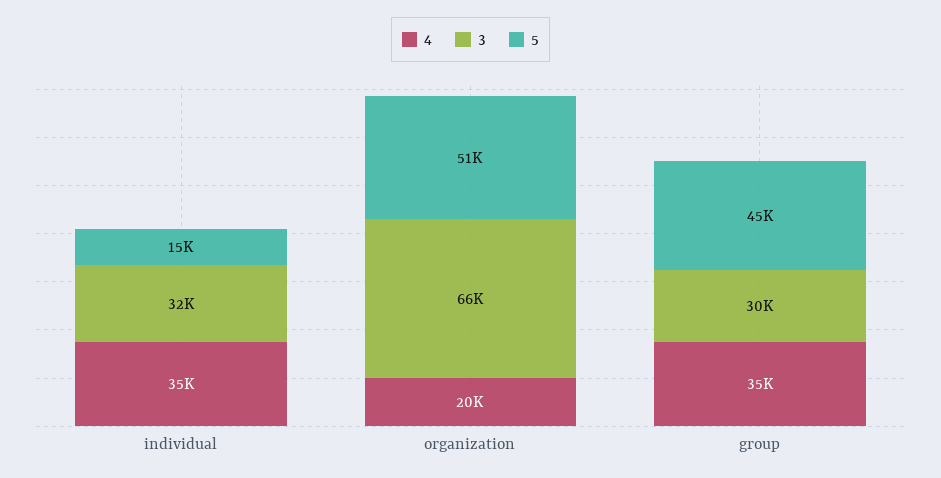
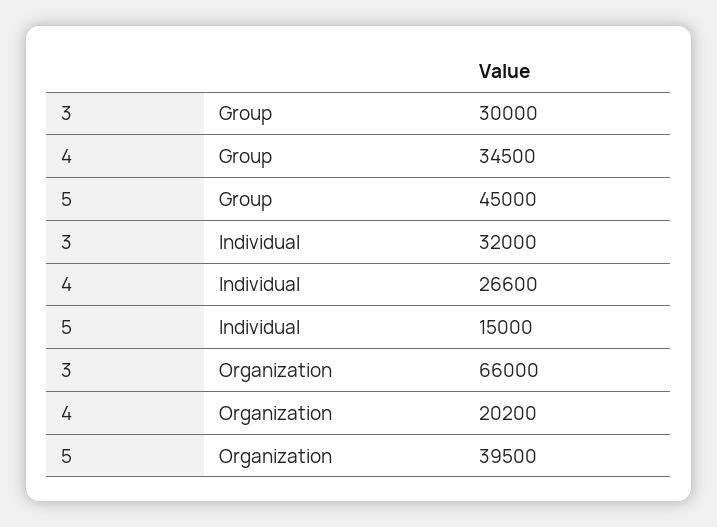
4, individual: 35000 -> 26600
5, organization: 51000 -> 39500

